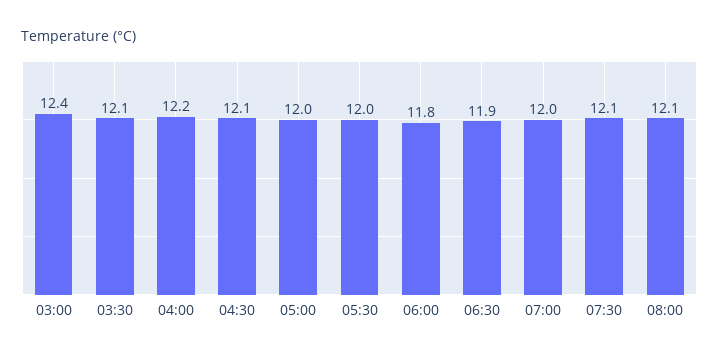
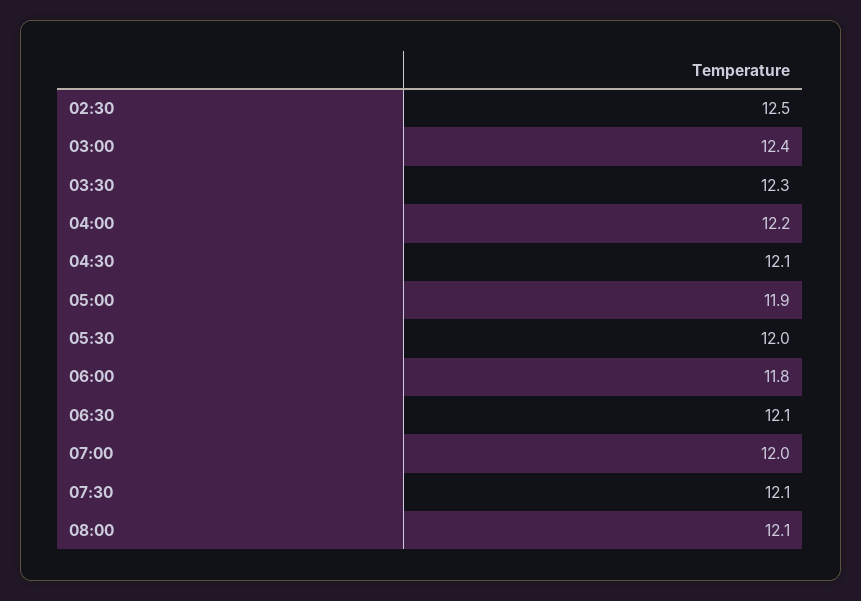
03:30: 12.1 -> 12.3
05:00: 12 -> 11.9
06:30: 11.9 -> 12.1
02:30: none -> 12.5

